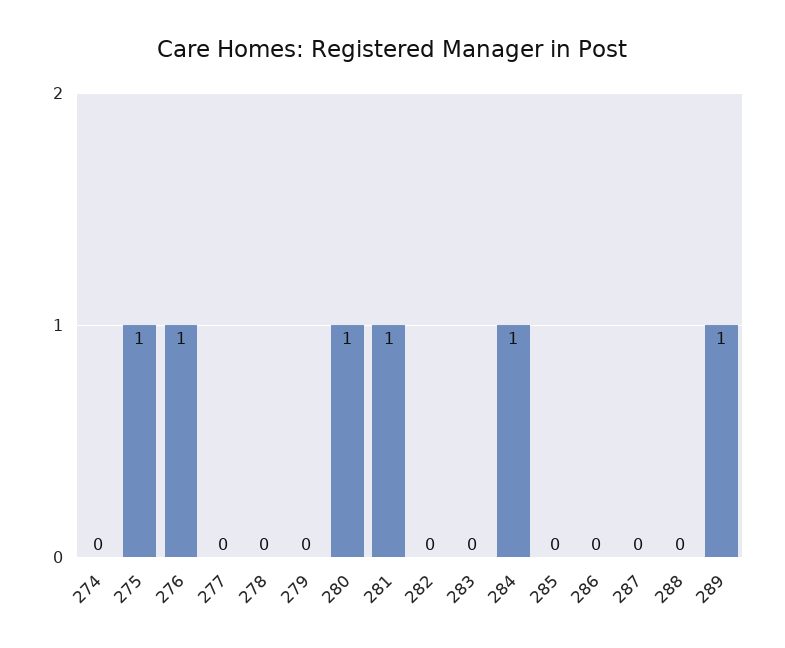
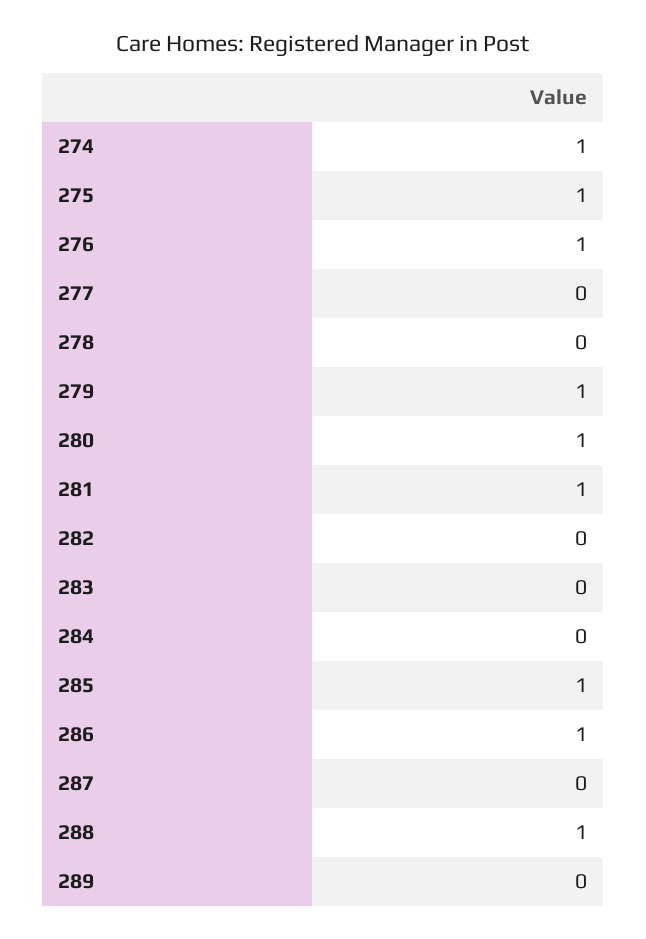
274: 0 -> 1
279: 0 -> 1
284: 1 -> 0
285: 0 -> 1
286: 0 -> 1
288: 0 -> 1
289: 1 -> 0

